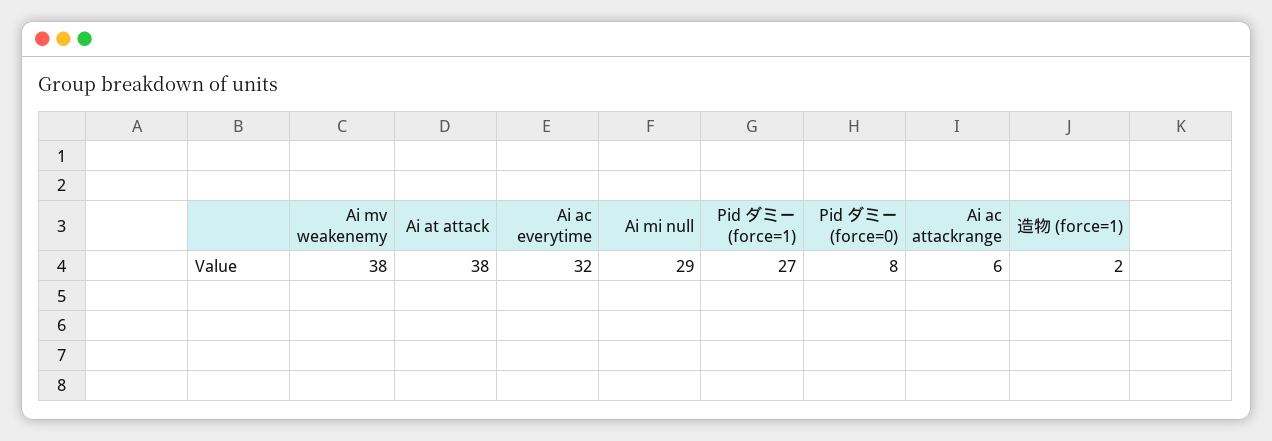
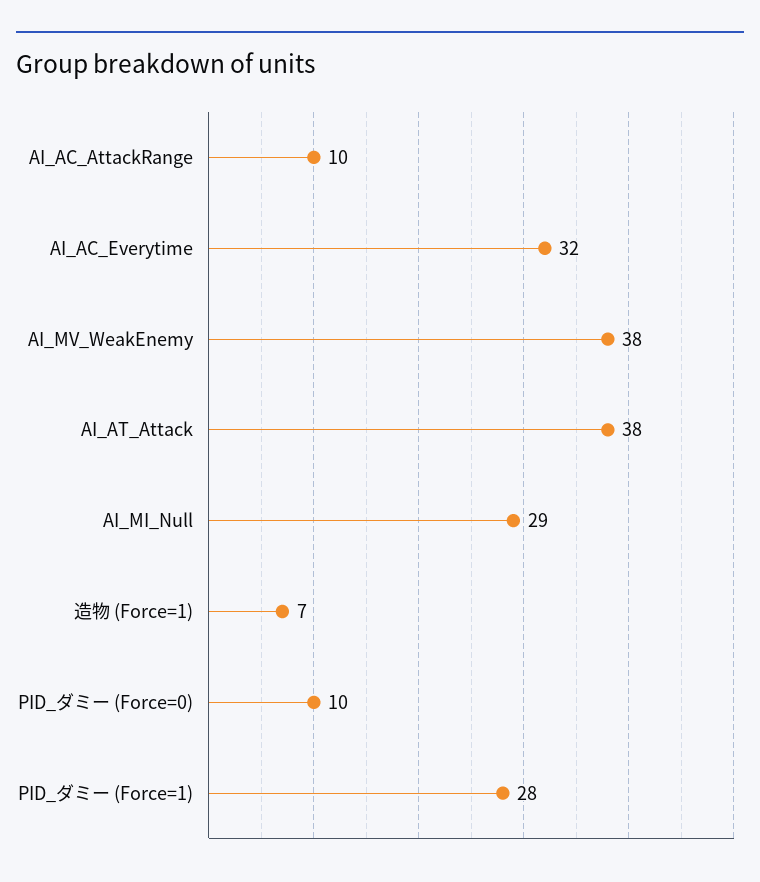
Pid ダミー (force=1): 27 -> 28
Pid ダミー (force=0): 8 -> 10
Ai ac attackrange: 6 -> 10
造物 (force=1): 2 -> 7

